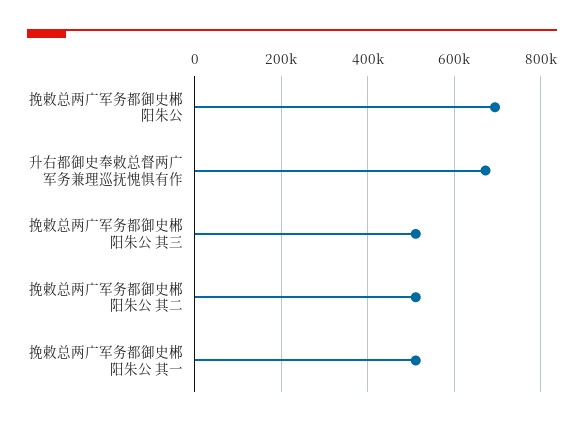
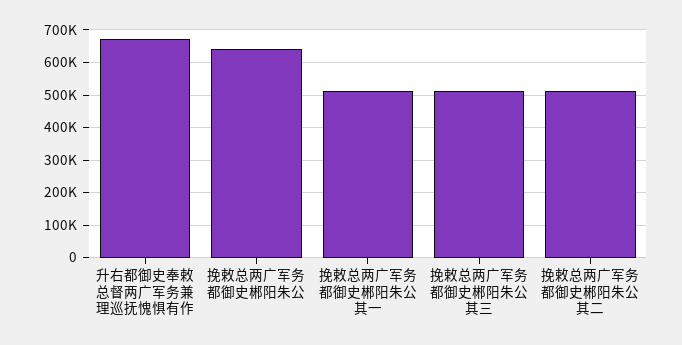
挽敕总两广军务都御史郴阳朱公: 700000 -> 640000

